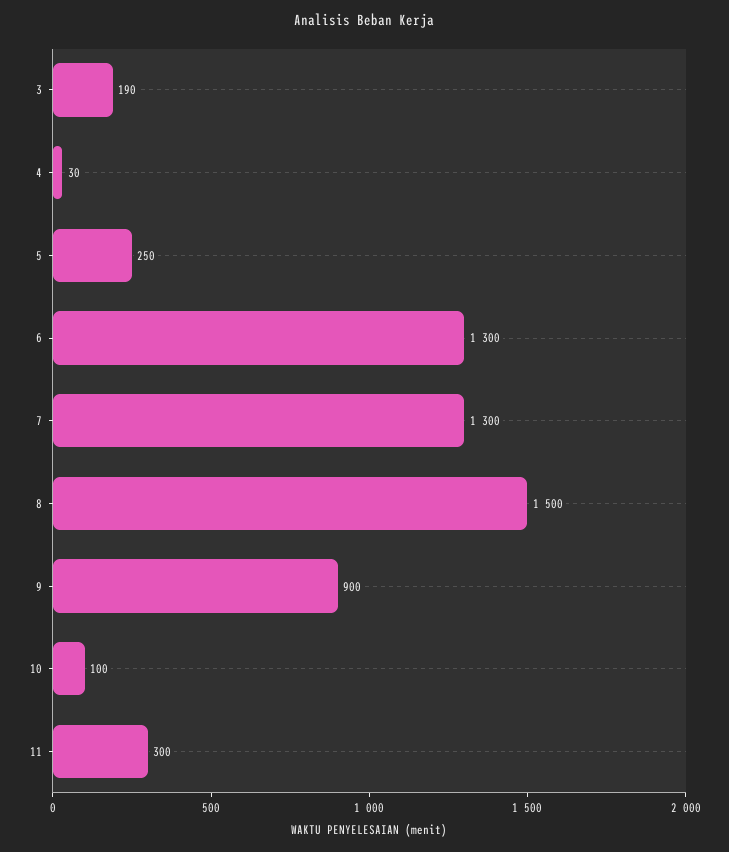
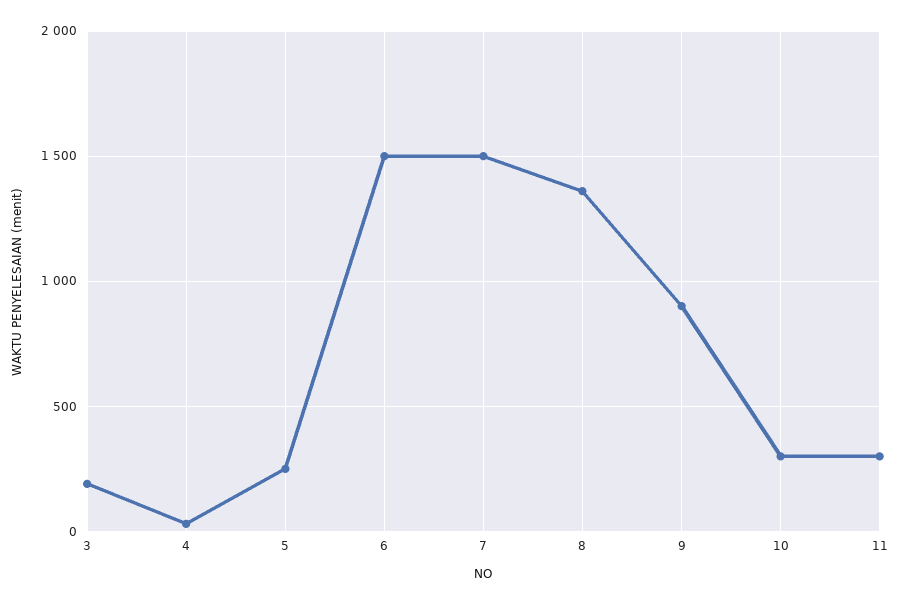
6: 1300 -> 1500
7: 1300 -> 1500
8: 1500 -> 1350
10: 100 -> 300

